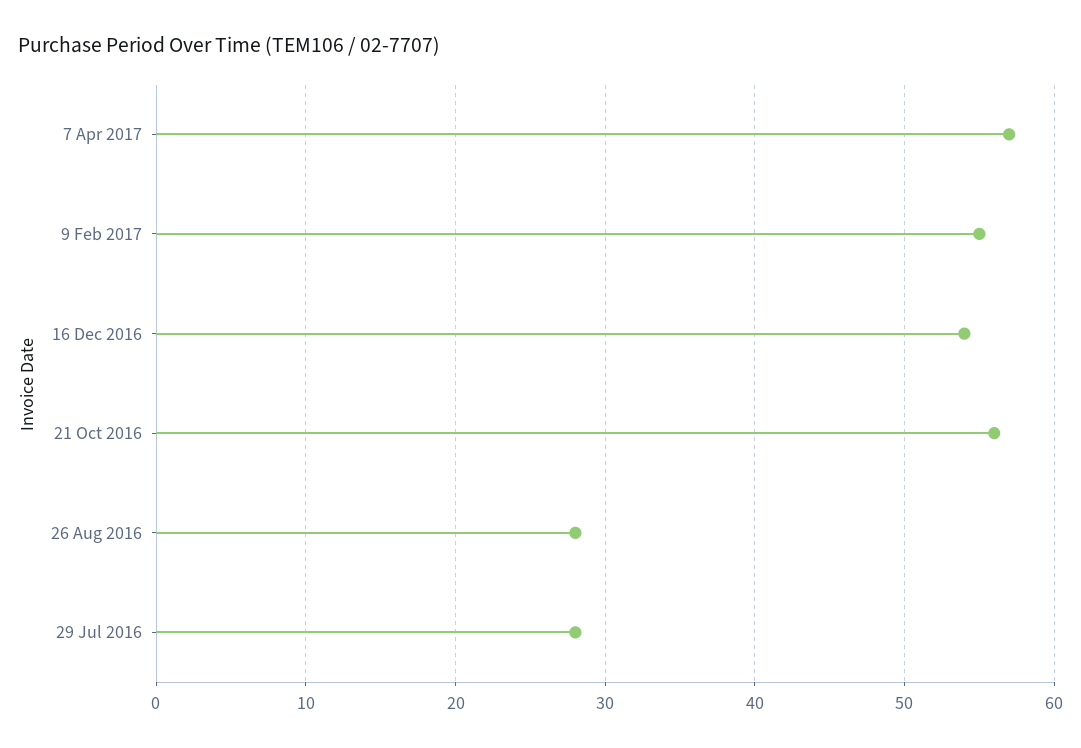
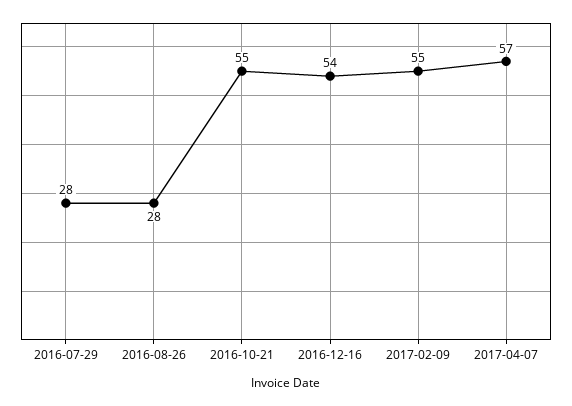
21 Oct 2016: 56 -> 55

